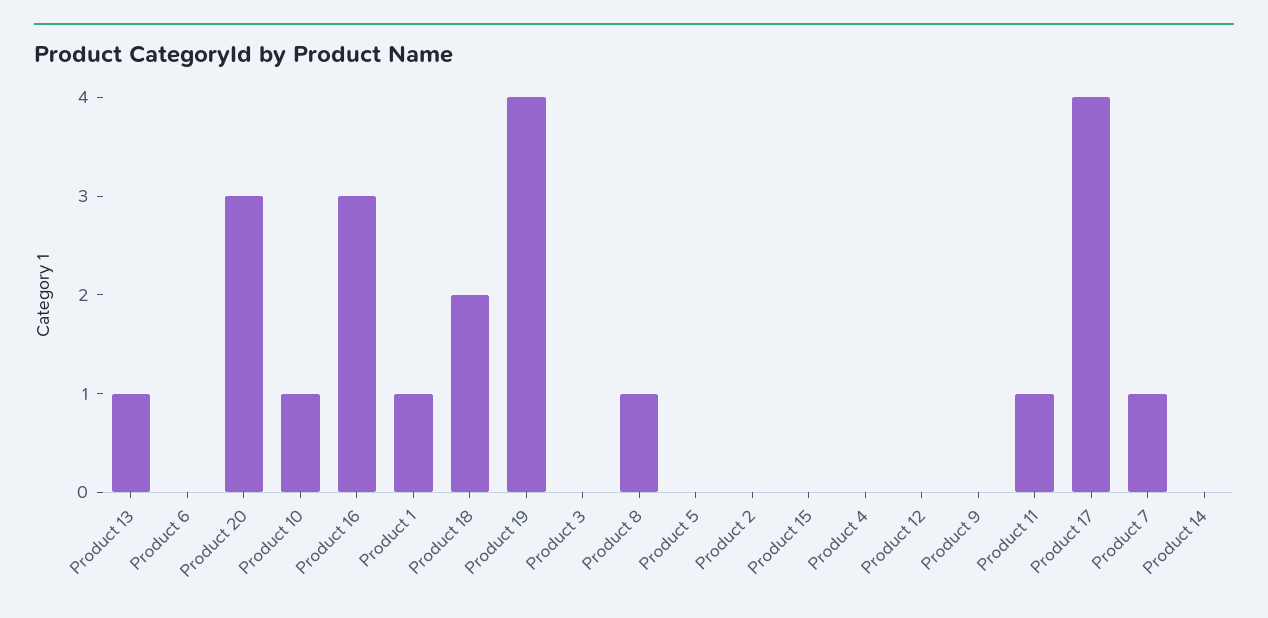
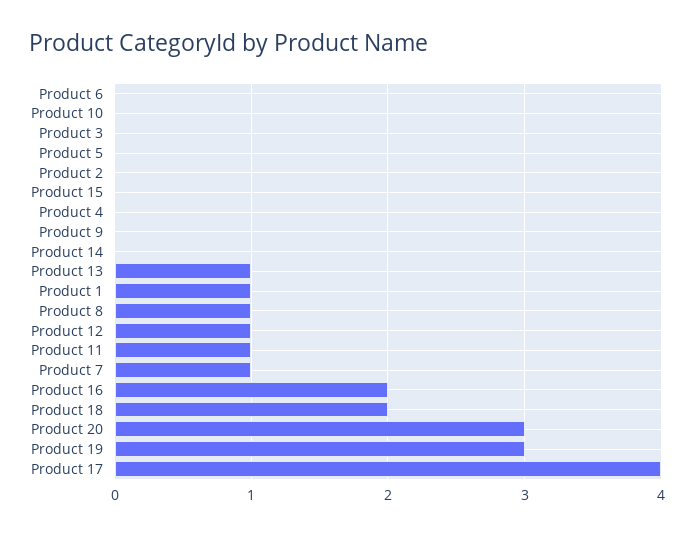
Product 10: 1 -> 0
Product 16: 3 -> 2
Product 19: 4 -> 3
Product 12: 0 -> 1

